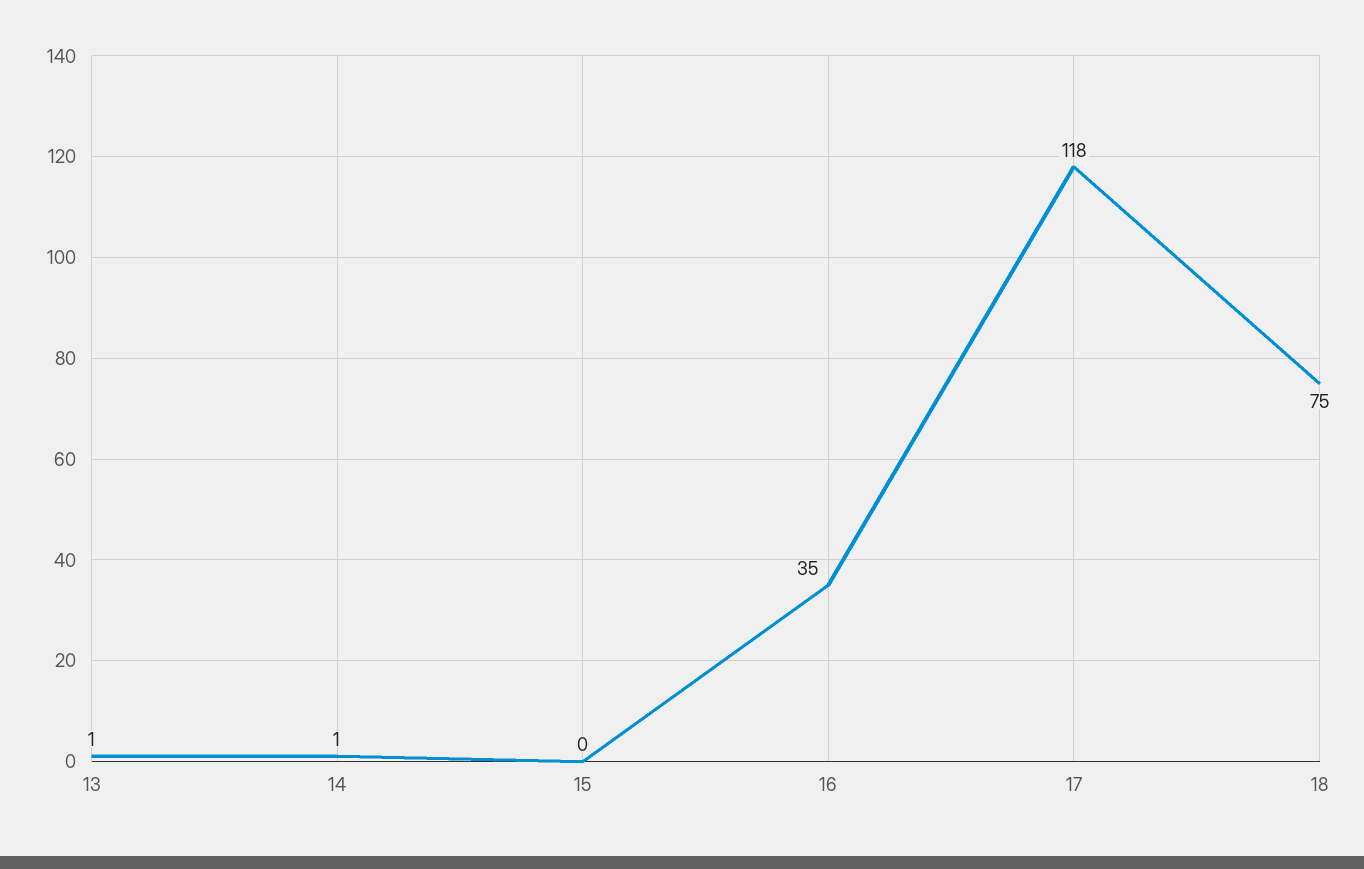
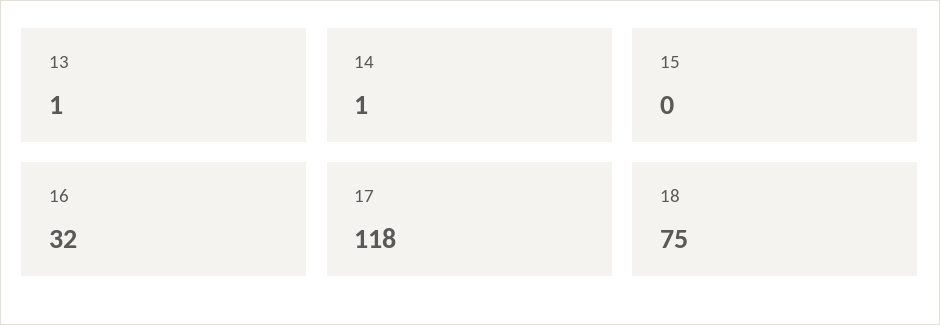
16: 35 -> 32

